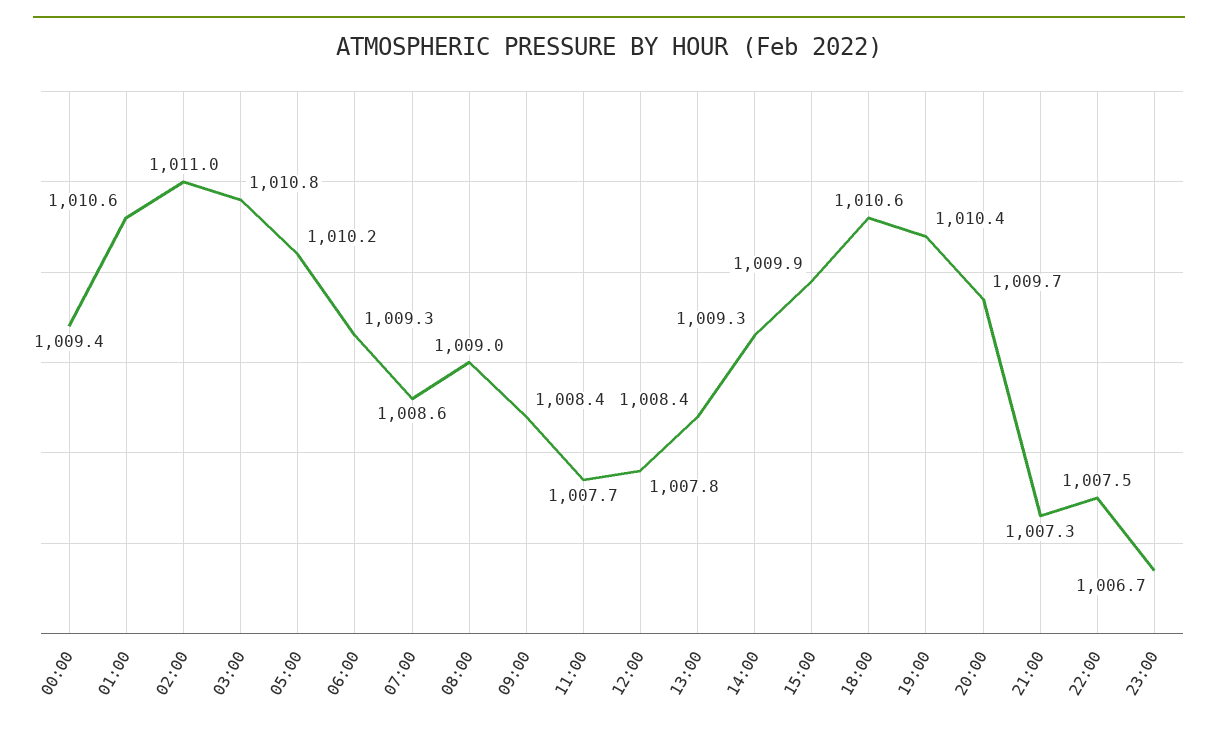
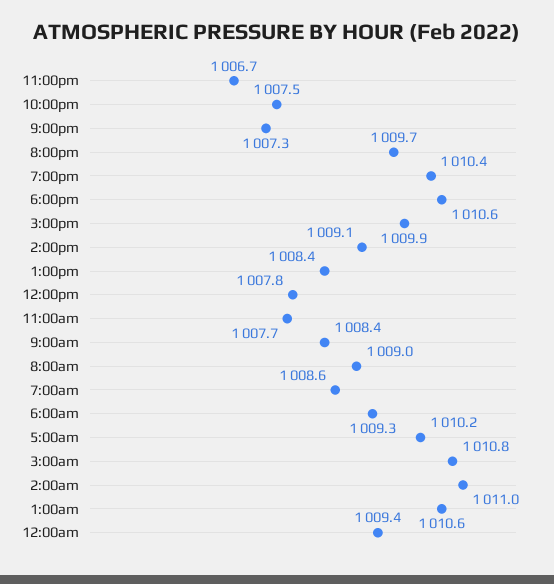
14:00: 1009.3 -> 1009.1

